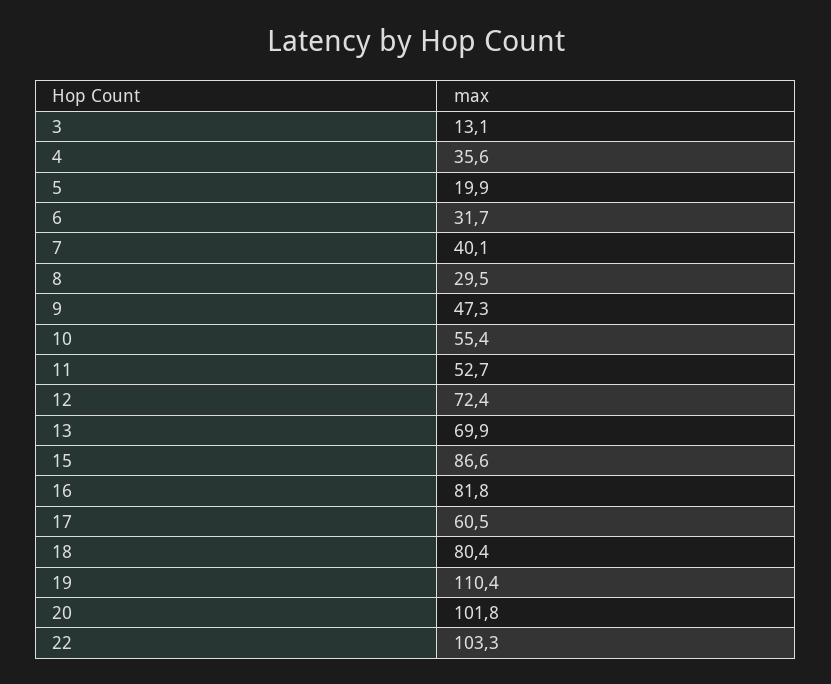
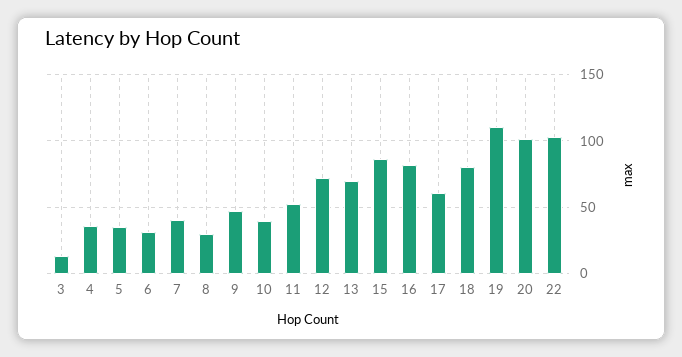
5: 19.9 -> 35
10: 55.4 -> 40

